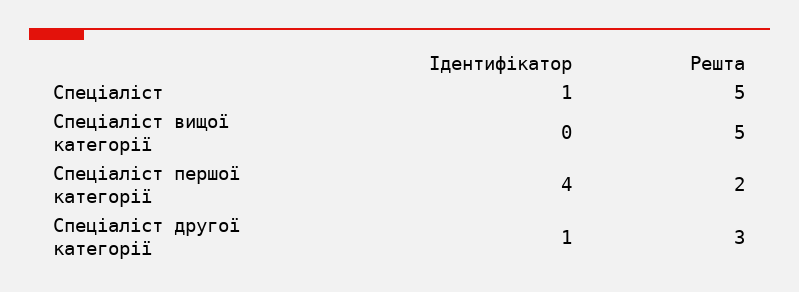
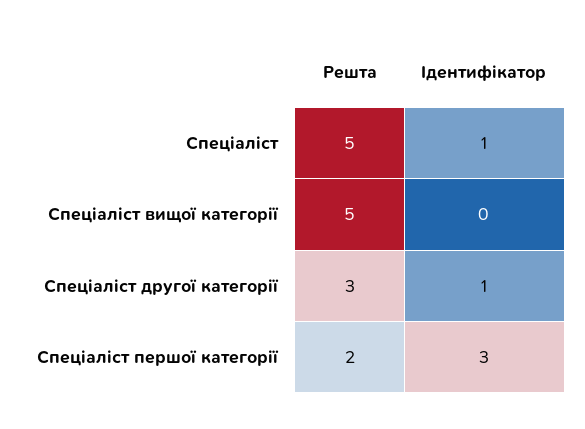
Ідентифікатор, Спеціаліст першої категорії: 4 -> 3

